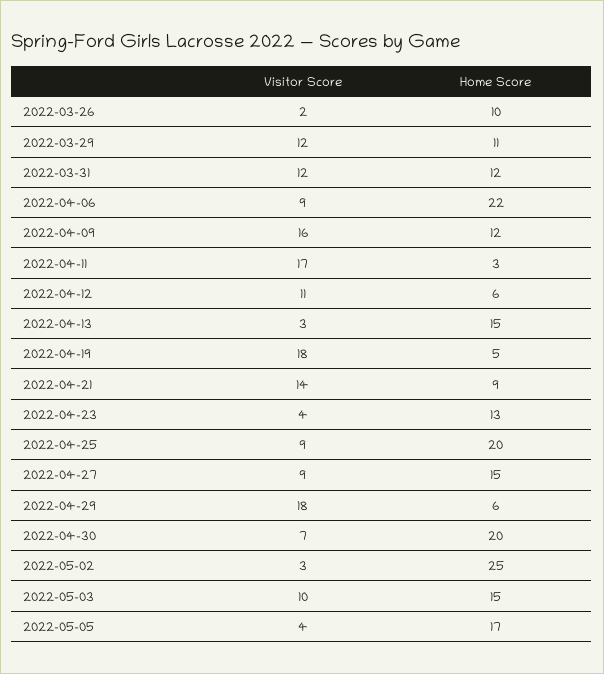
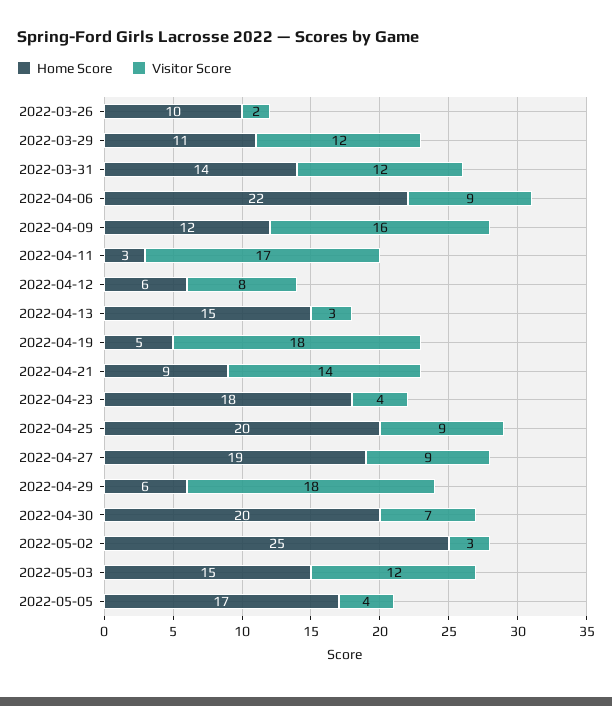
Home Score, 2022-03-31: 12 -> 14
Visitor Score, 2022-04-12: 11 -> 8
Home Score, 2022-04-23: 13 -> 18
Home Score, 2022-04-27: 15 -> 19
Visitor Score, 2022-05-03: 10 -> 12

